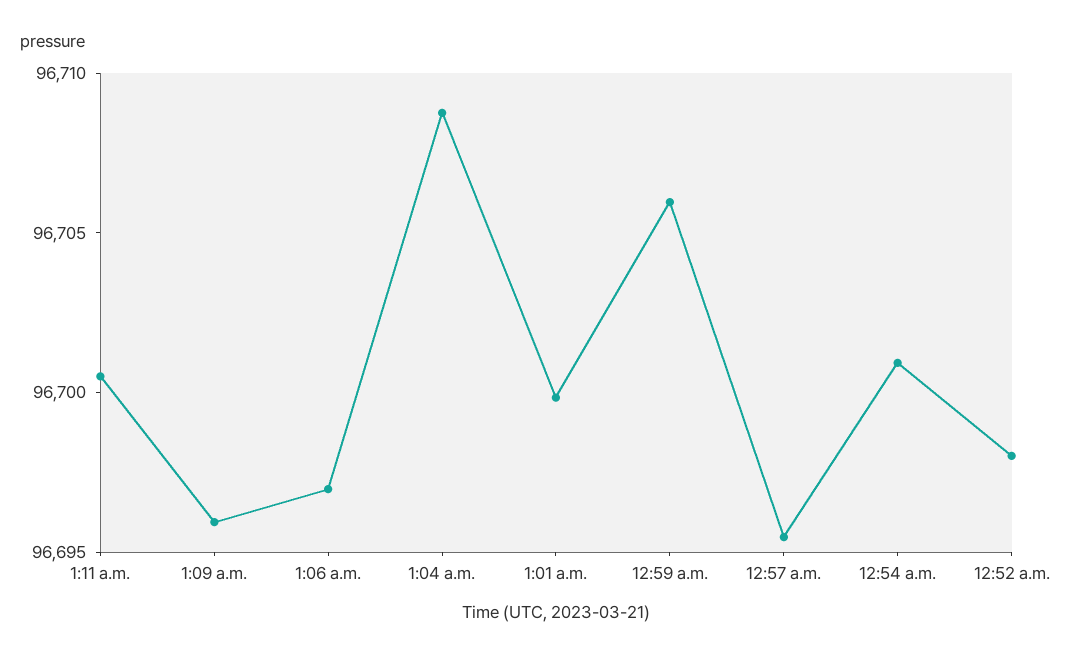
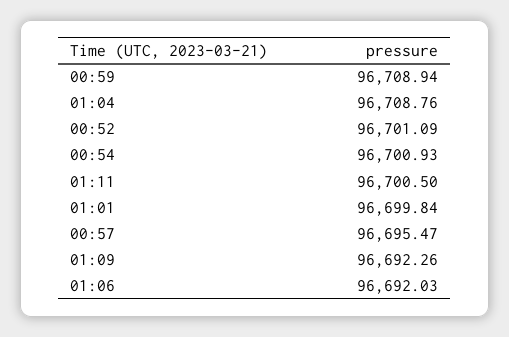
1:09 a.m.: 96696 -> 96692.26
1:06 a.m.: 96697 -> 96692.03
12:59 a.m.: 96706 -> 96708.94
12:52 a.m.: 96698 -> 96701.09

